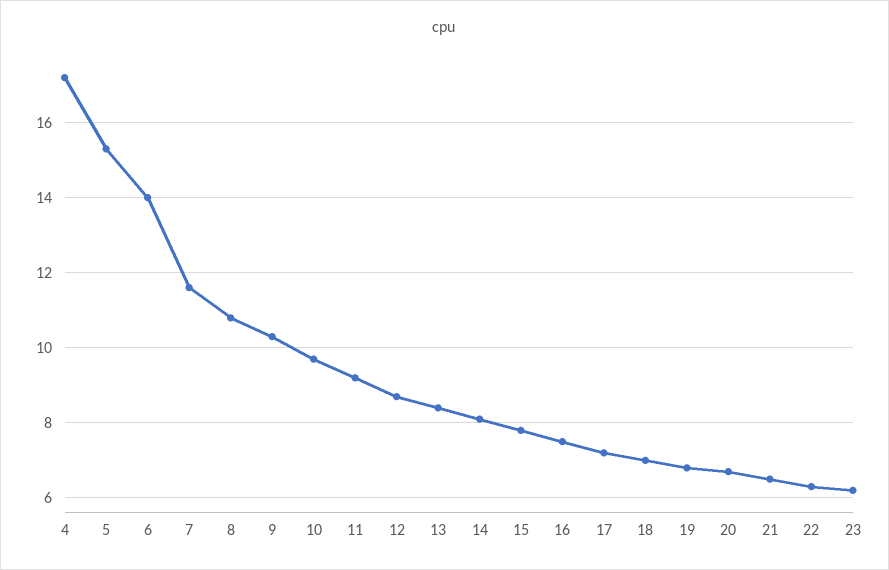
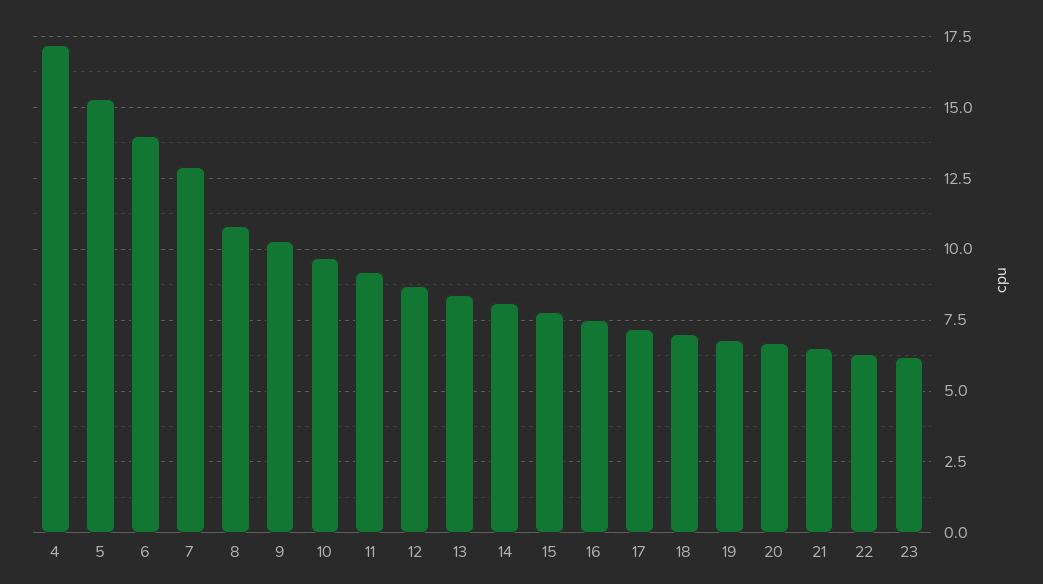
7: 11.5 -> 13

